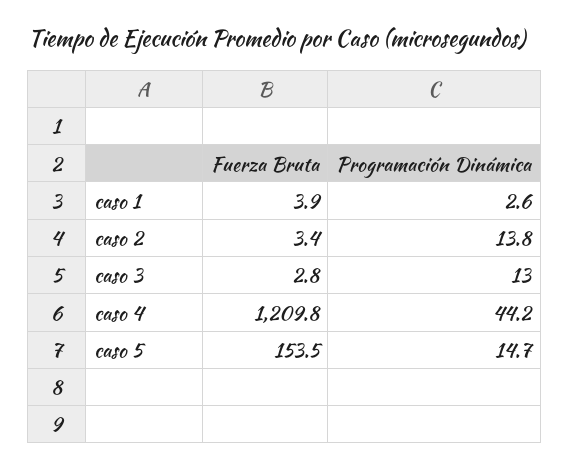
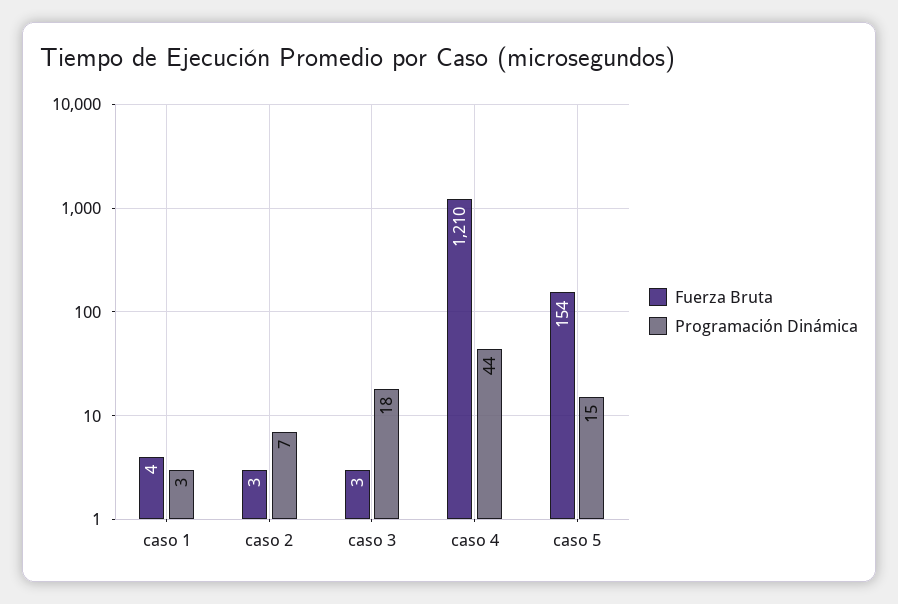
Programación Dinámica, caso 2: 13.8 -> 7
Programación Dinámica, caso 3: 13 -> 18

